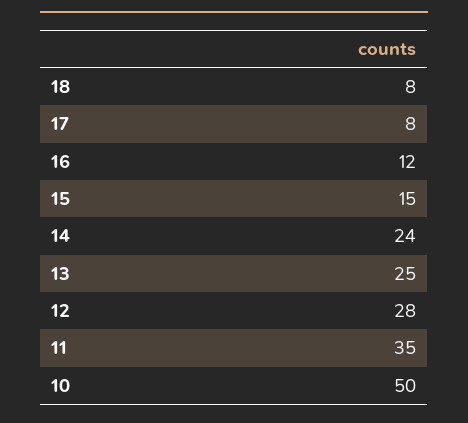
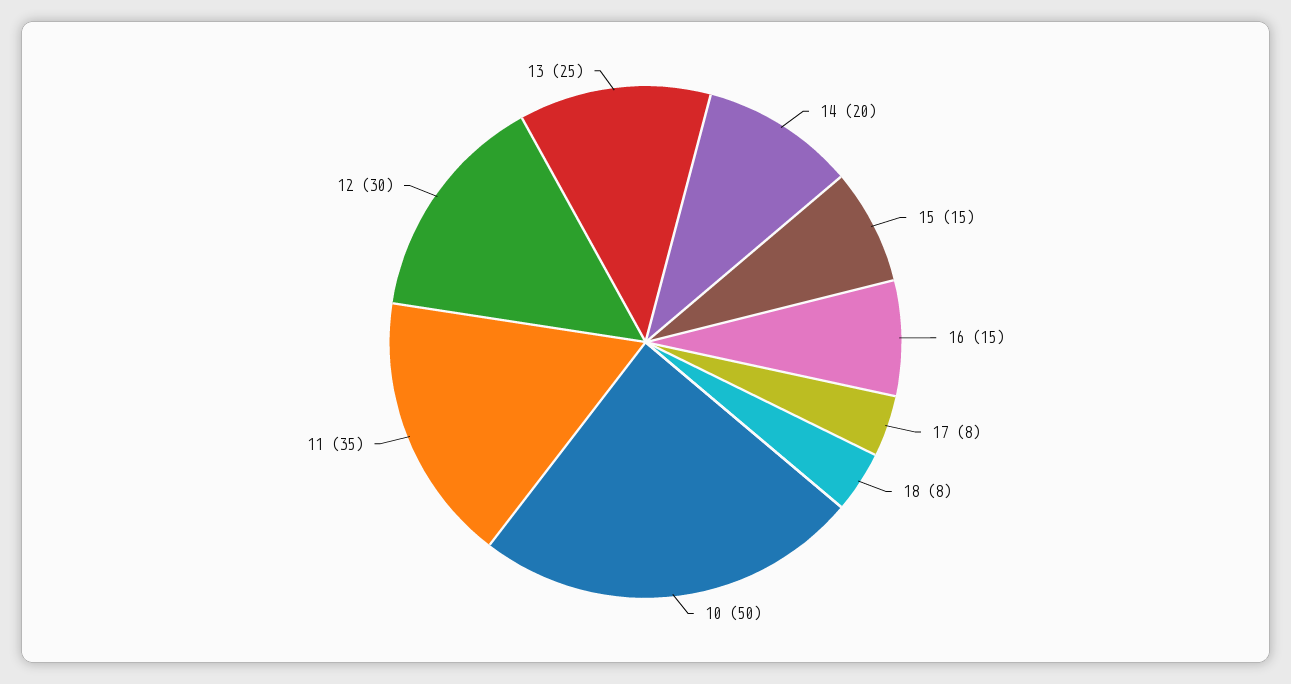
16: 12 -> 15
14: 24 -> 20
12: 28 -> 30

